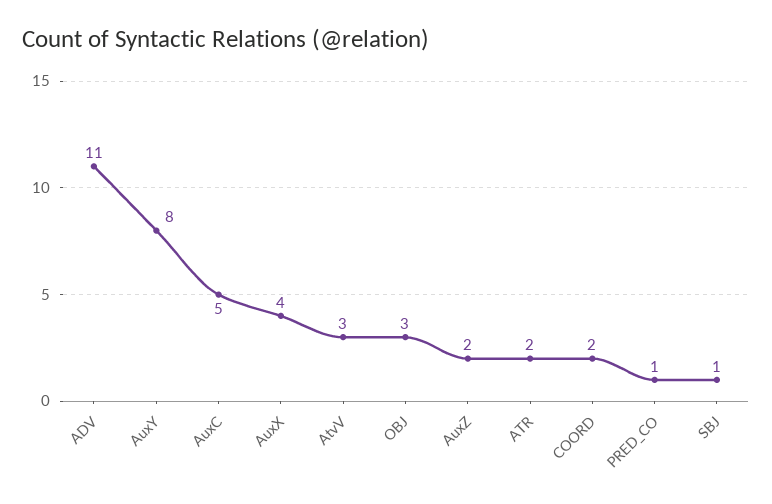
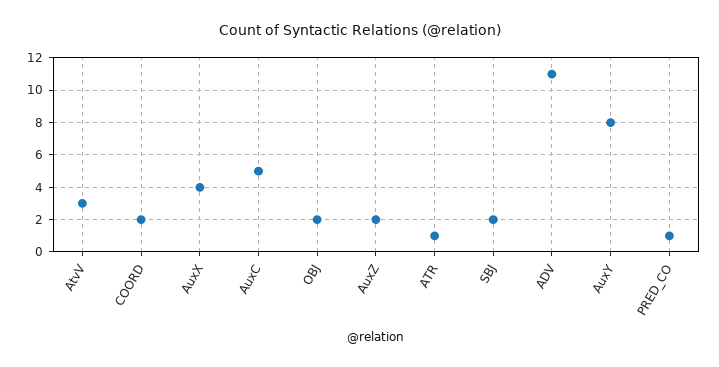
OBJ: 3 -> 2
ATR: 2 -> 1
SBJ: 1 -> 2

